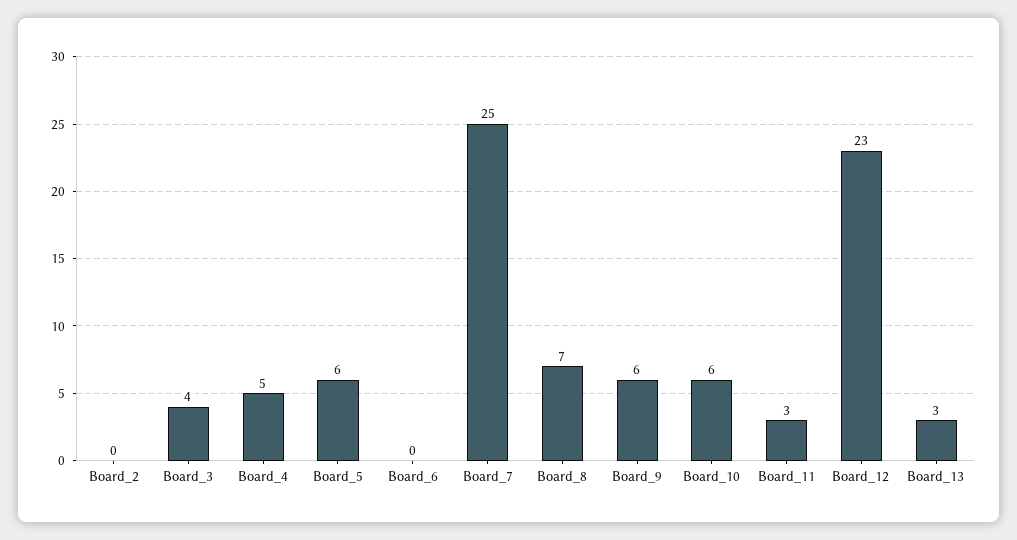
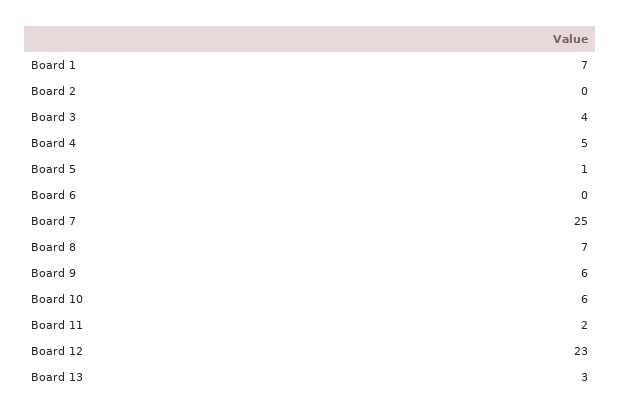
Board_5: 6 -> 1
Board_11: 3 -> 2
Board 1: none -> 7

